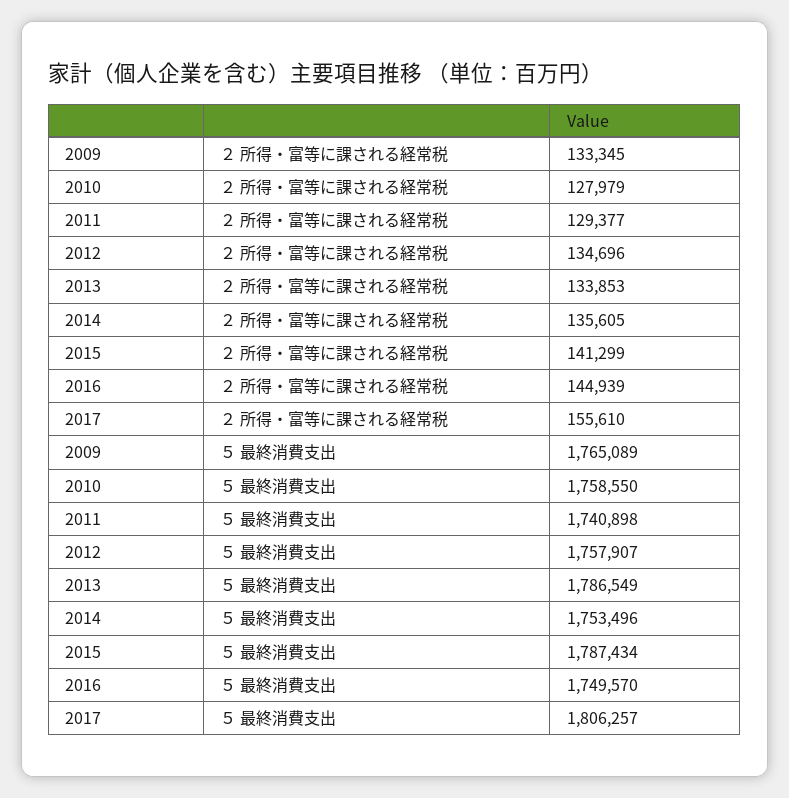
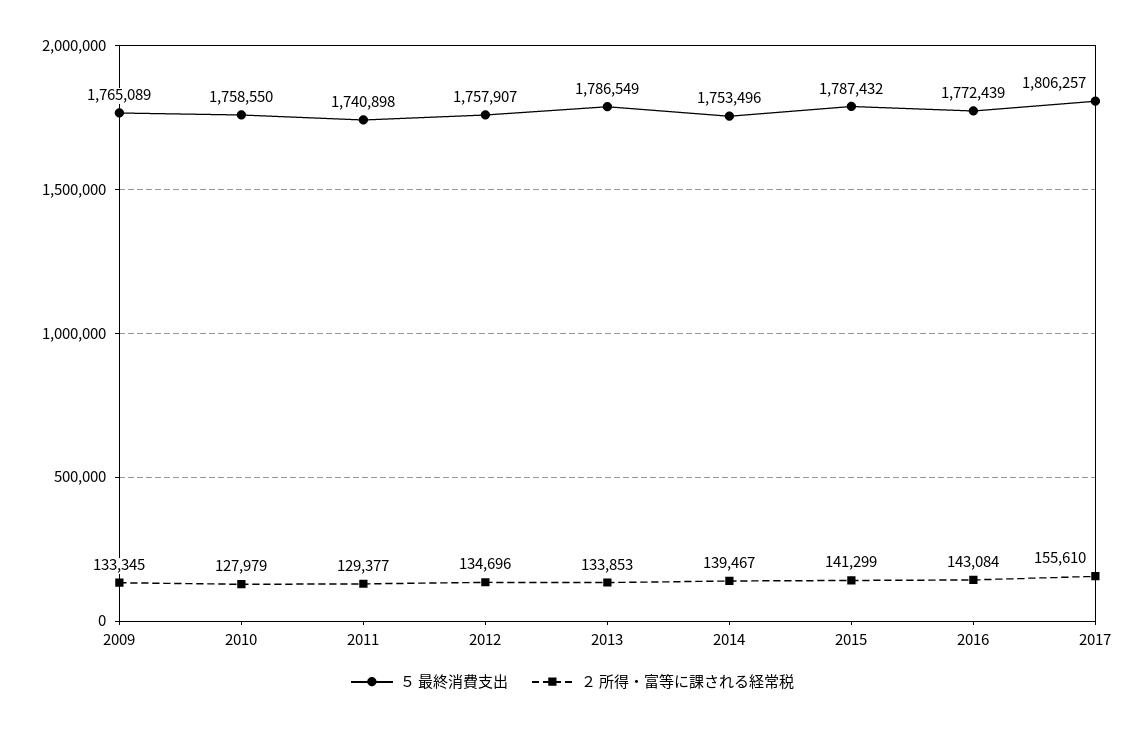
２ 所得・富等に課される経常税, 2014: 135605 -> 139467
２ 所得・富等に課される経常税, 2016: 144939 -> 143084
５ 最終消費支出, 2015: 1787434 -> 1787432
５ 最終消費支出, 2016: 1749570 -> 1772439

